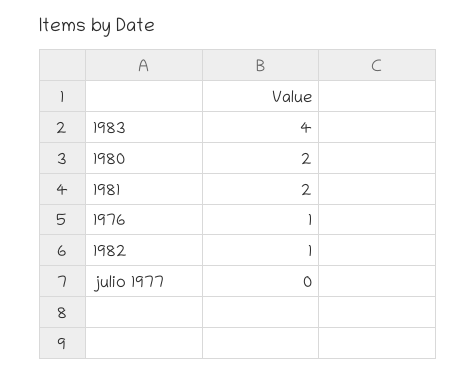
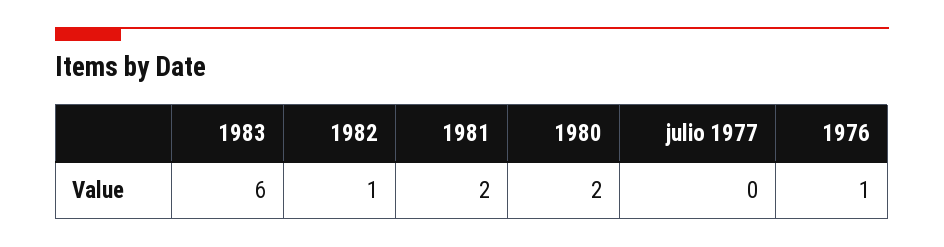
1983: 4 -> 6

